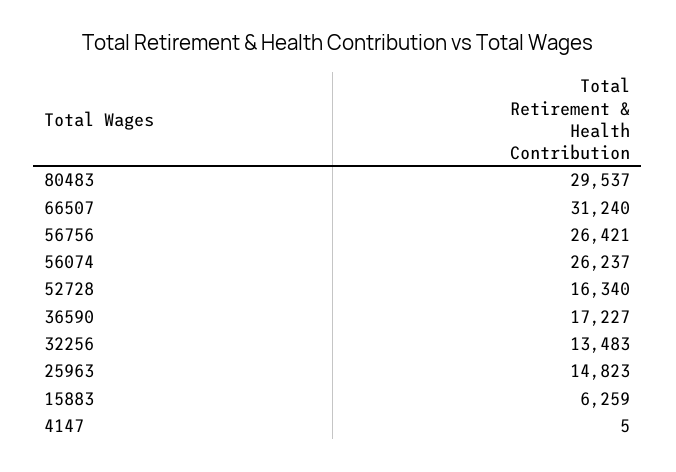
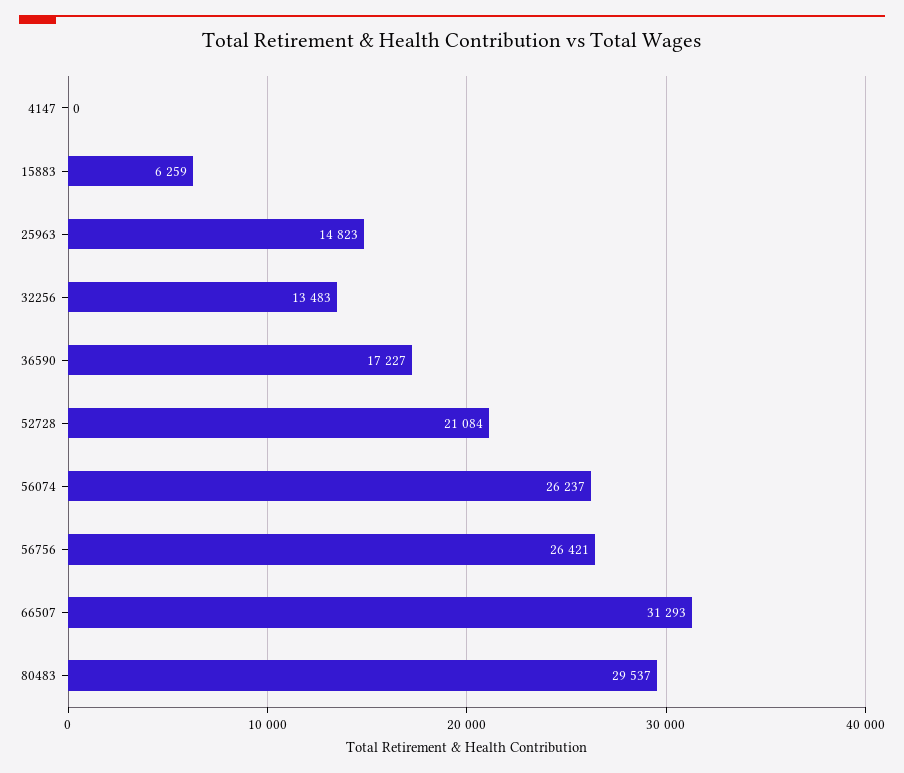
66507: 31240 -> 31293
52728: 16340 -> 21084
4147: 5 -> 0

